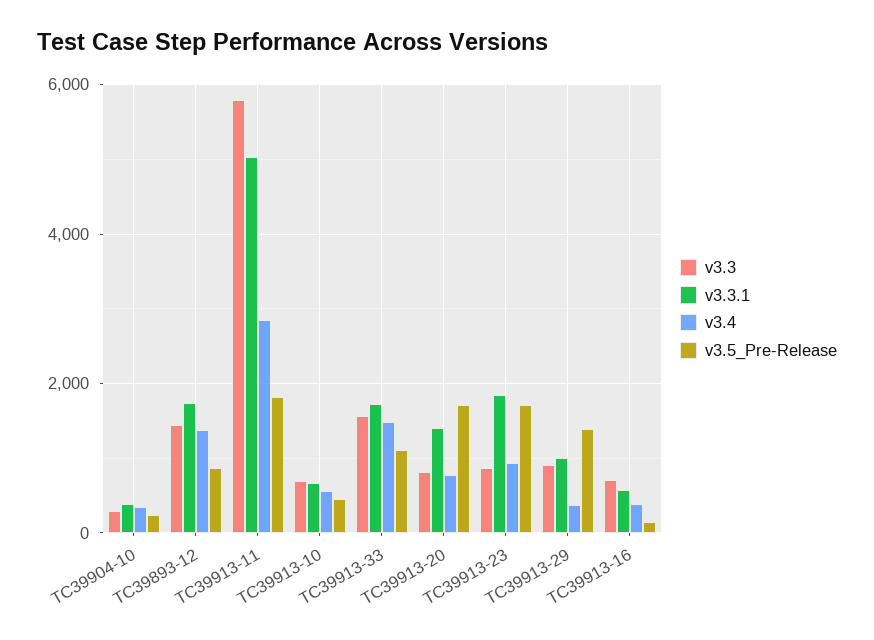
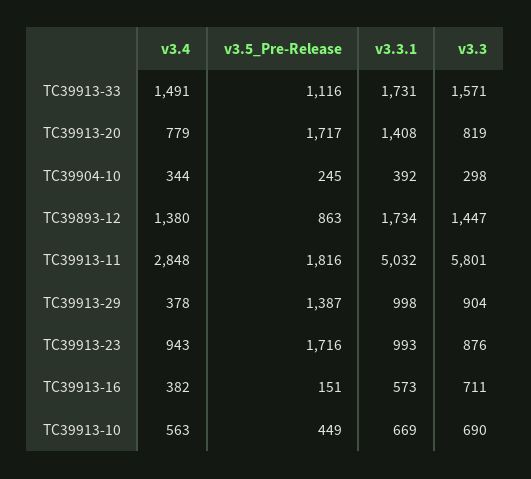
v3.3.1, TC39913-23: 1800 -> 993

